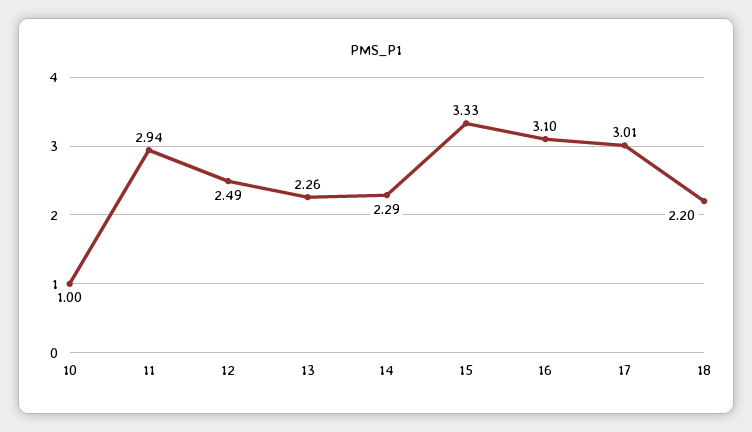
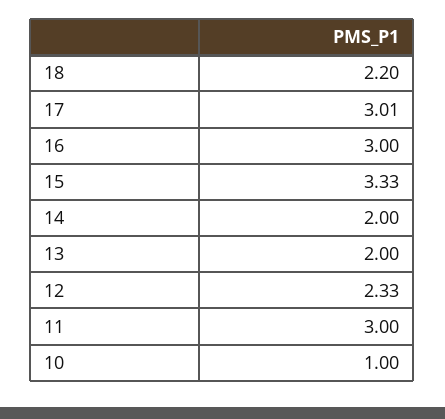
11: 2.94 -> 3
12: 2.49 -> 2.33
13: 2.26 -> 2
14: 2.29 -> 2
16: 3.1 -> 3

